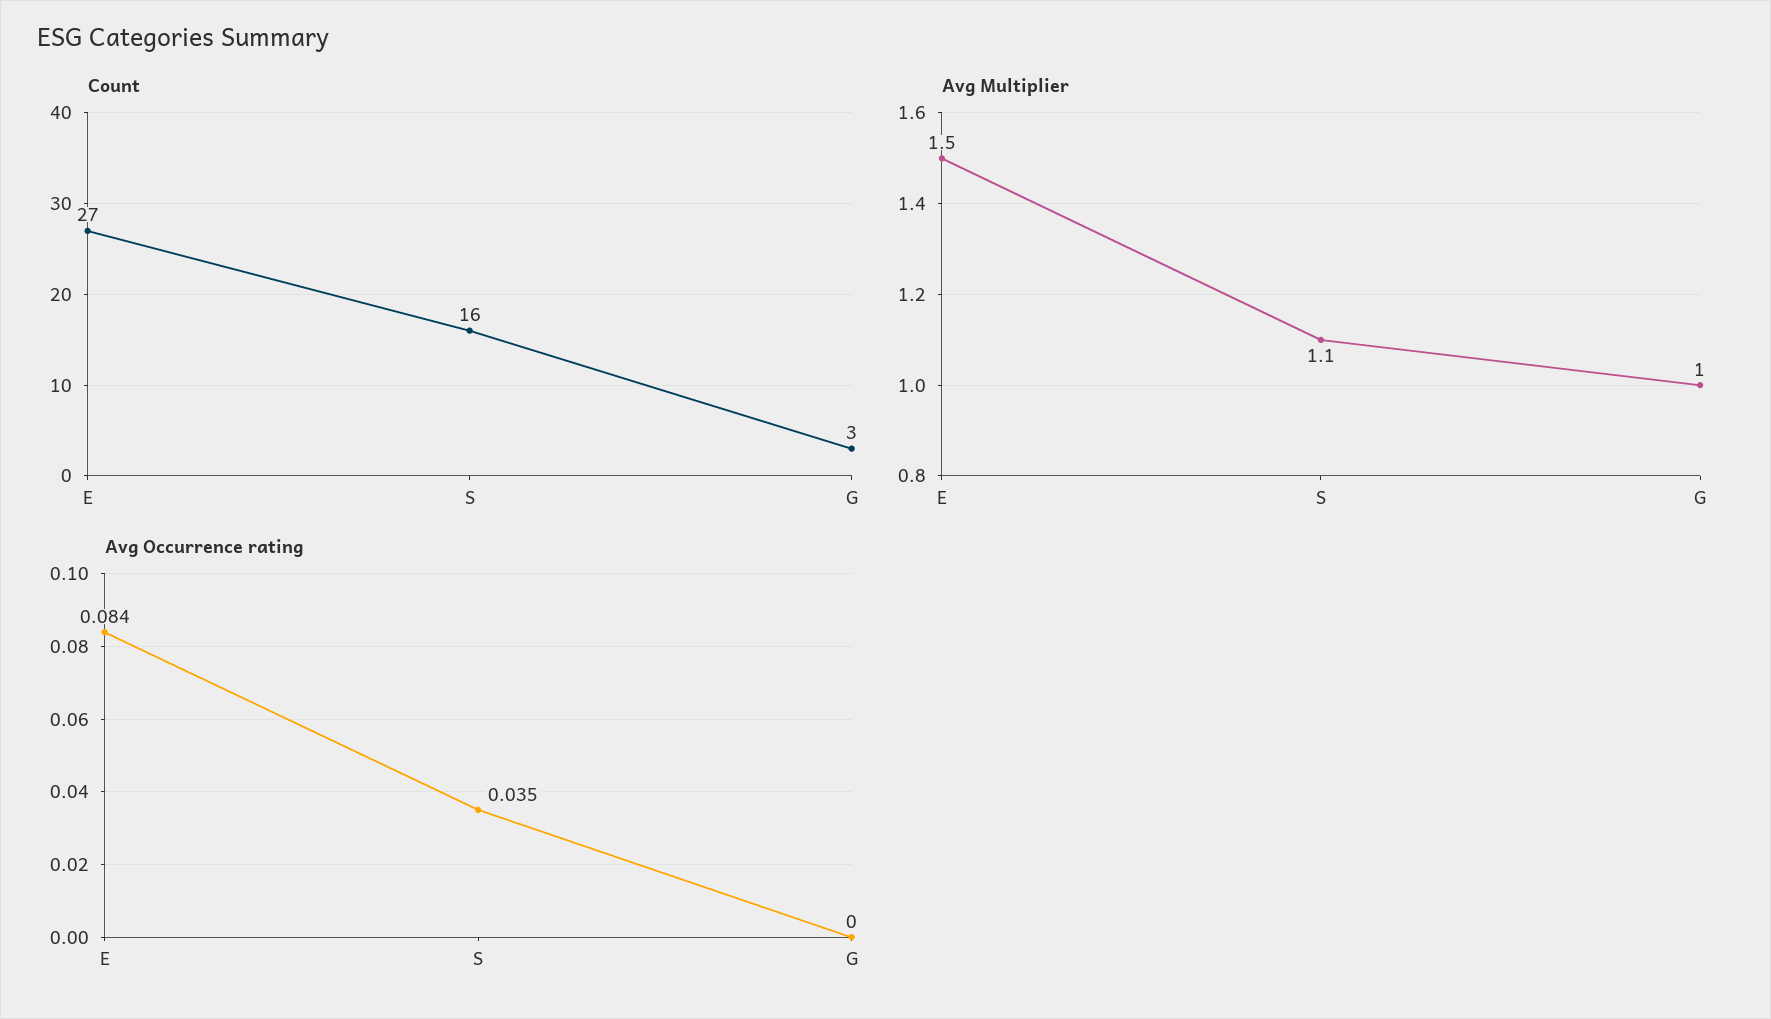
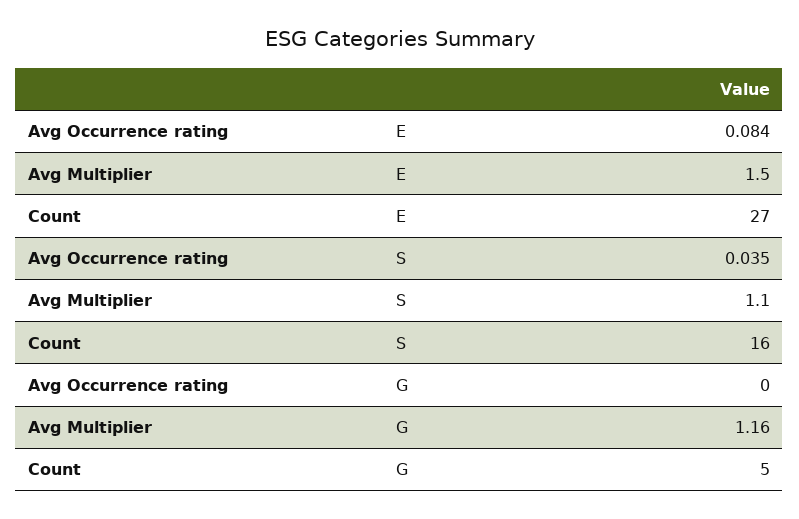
Count, G: 3 -> 5
Avg Multiplier, G: 1 -> 1.16

